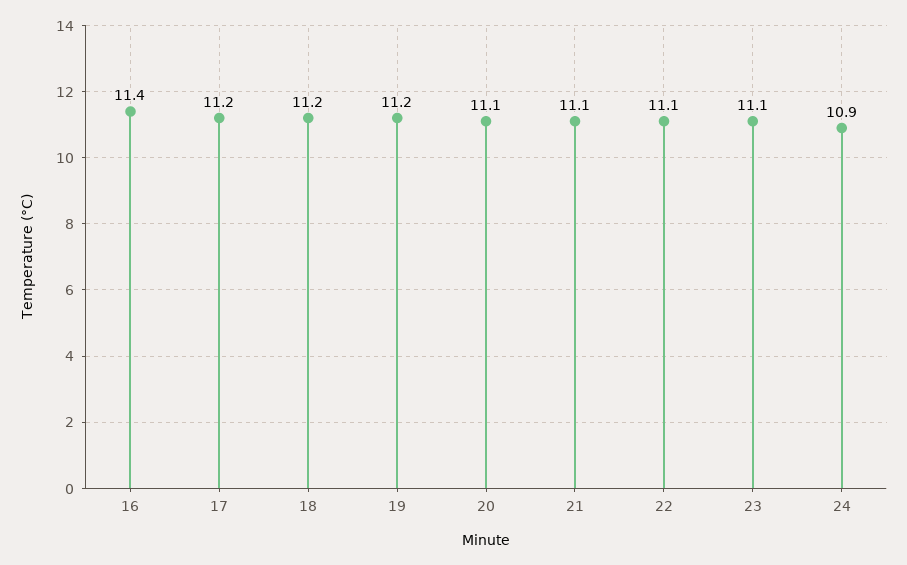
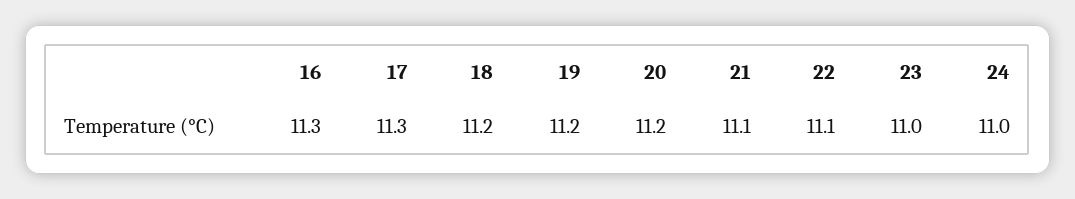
16: 11.4 -> 11.3
17: 11.2 -> 11.3
20: 11.1 -> 11.2
23: 11.1 -> 11
24: 10.9 -> 11

